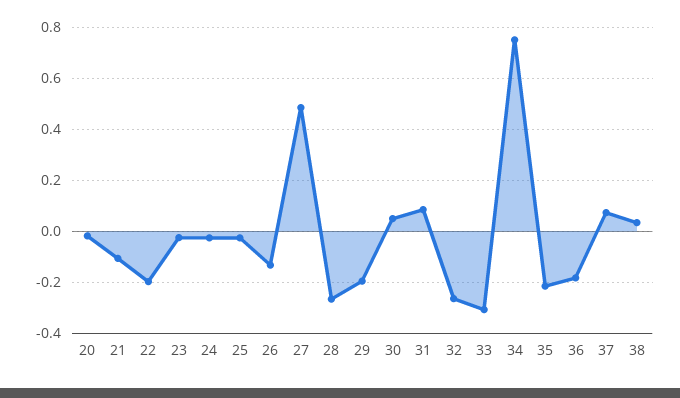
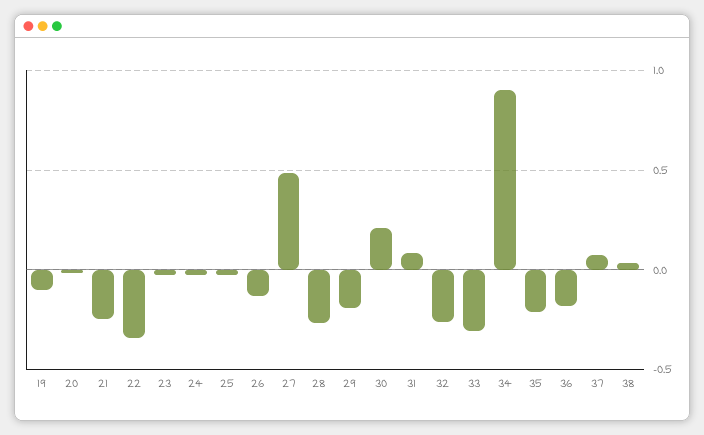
21: -0.1 -> -0.25
22: -0.2 -> -0.35
30: 0.05 -> 0.2
34: 0.75 -> 0.9
19: none -> -0.1

